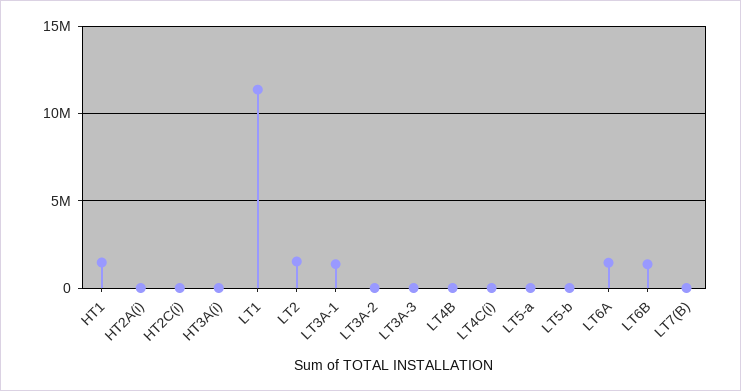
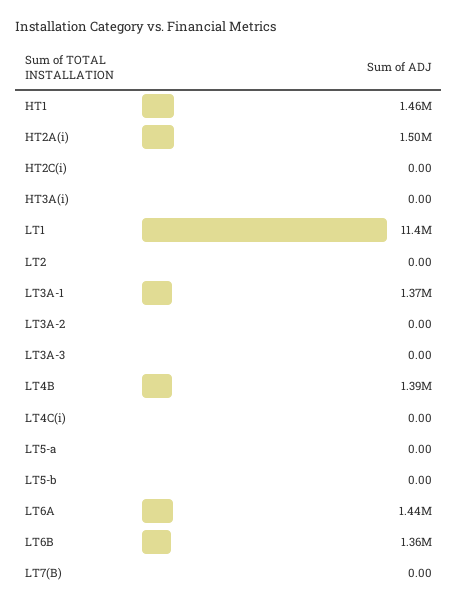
HT2A(i): 0 -> 1500000
LT2: 1500000 -> 0
LT4B: 0 -> 1390000

